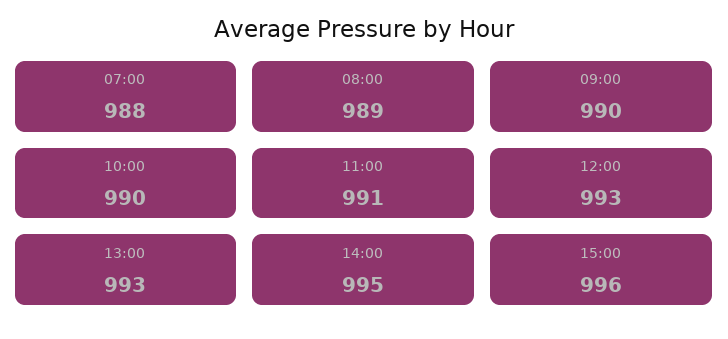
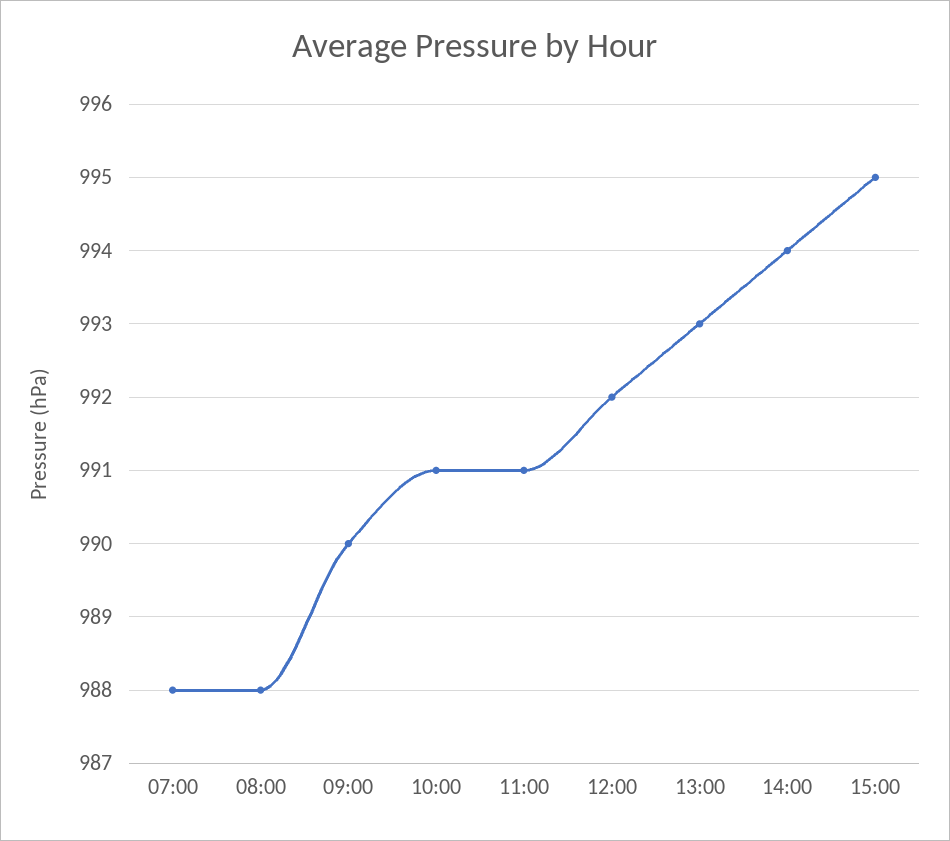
08:00: 989 -> 988
10:00: 990 -> 991
12:00: 993 -> 992
14:00: 995 -> 994
15:00: 996 -> 995

